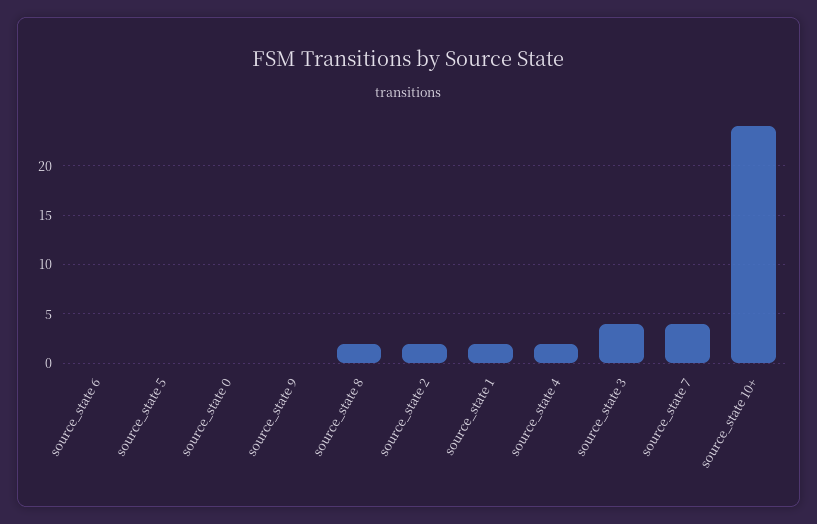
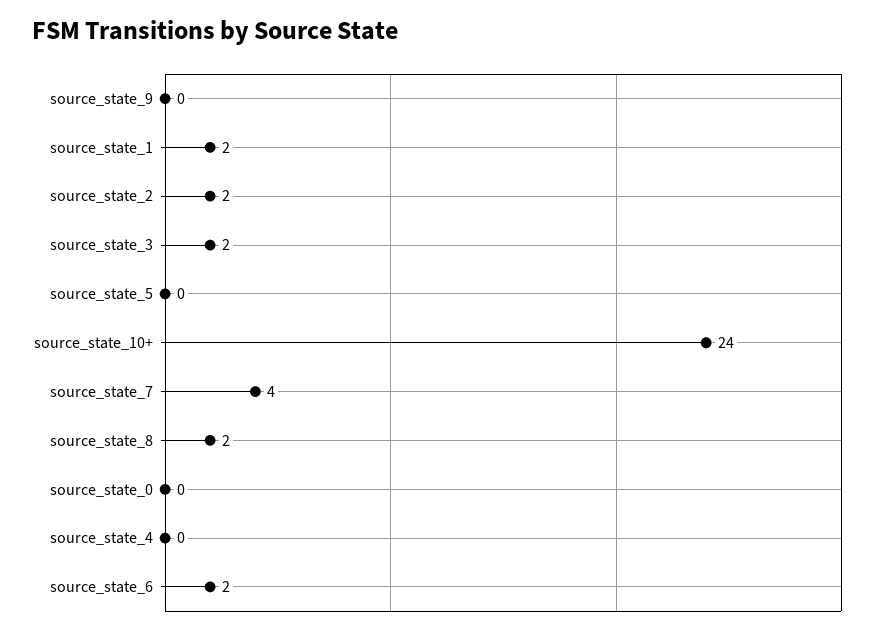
source_state 6: 0 -> 2
source_state 4: 2 -> 0
source_state 3: 4 -> 2

